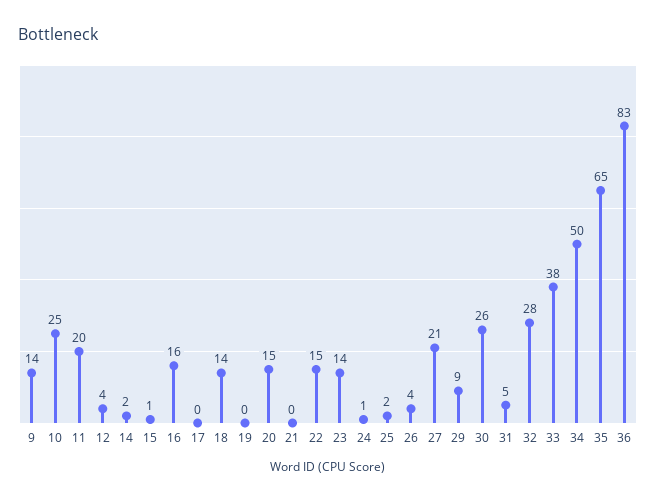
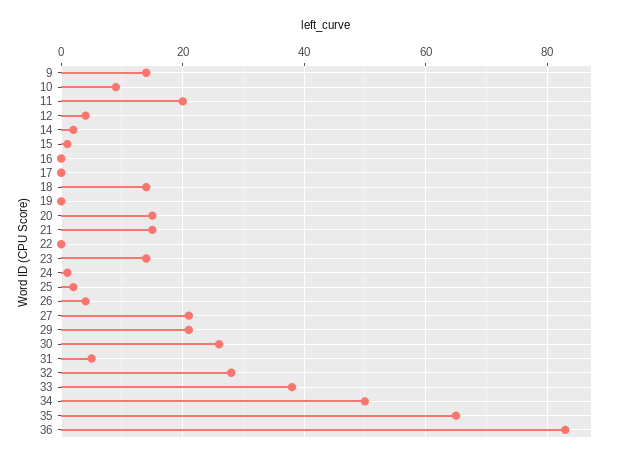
10: 25 -> 10
16: 16 -> 0
21: 0 -> 15
22: 15 -> 0
29: 9 -> 20

